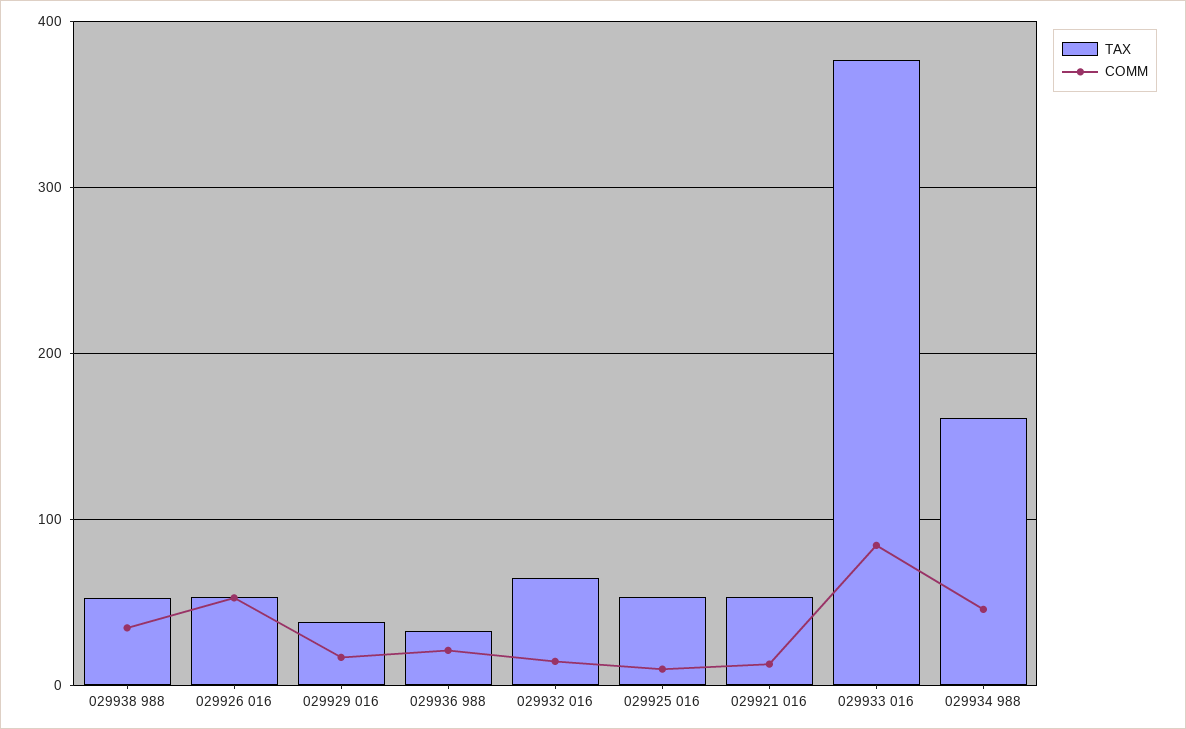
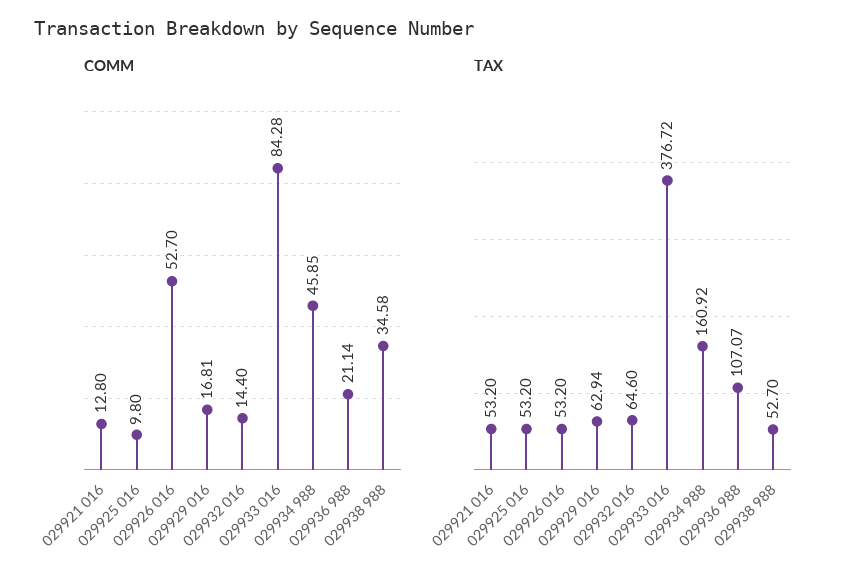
TAX, 029929 016: 40 -> 62.94
TAX, 029936 988: 30 -> 107.07

